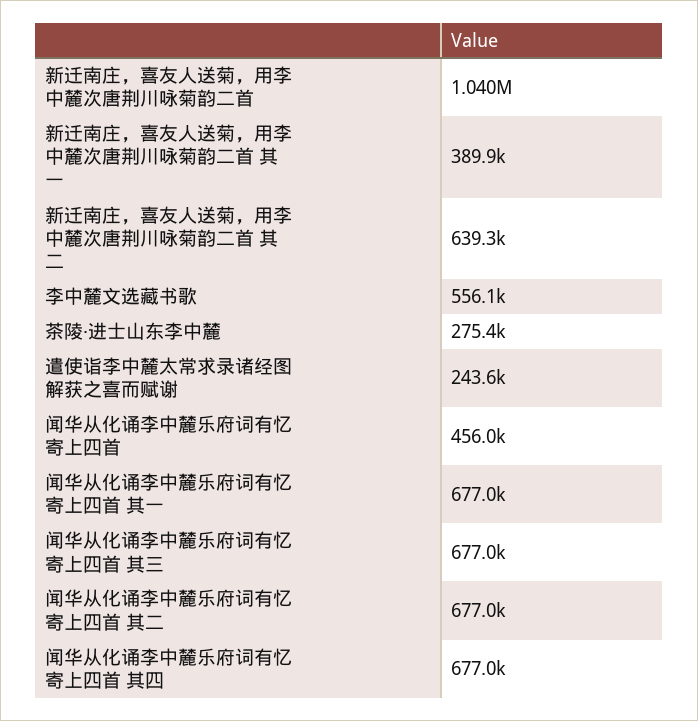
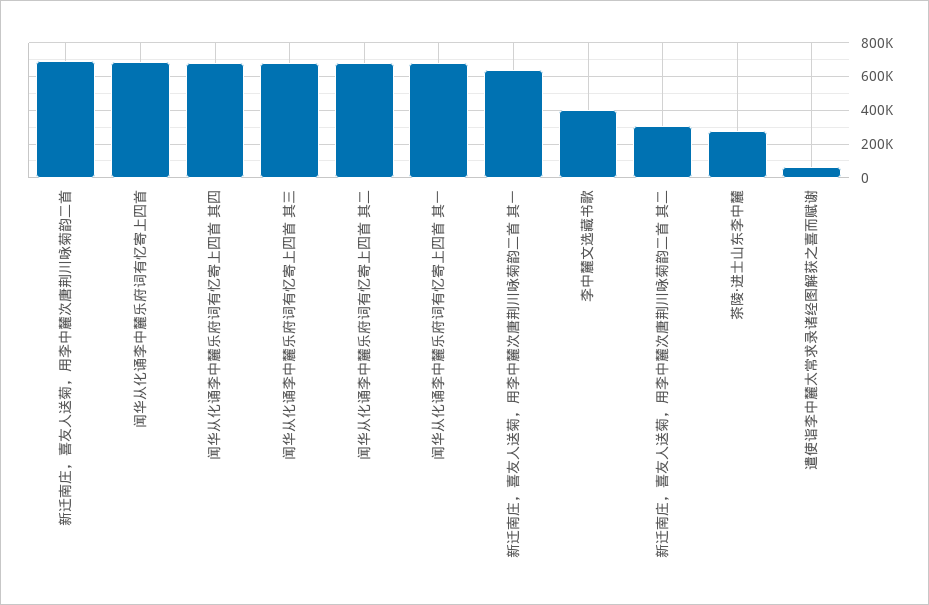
新迁南庄，喜友人送菊，用李中麓次唐荆川咏菊韵二首: 1040000 -> 700000
新迁南庄，喜友人送菊，用李中麓次唐荆川咏菊韵二首 其一: 389900 -> 650000
新迁南庄，喜友人送菊，用李中麓次唐荆川咏菊韵二首 其二: 639300 -> 300000
李中麓文选藏书歌: 556100 -> 400000
遣使诣李中麓太常求录诸经图解获之喜而赋谢: 243600 -> 50000
闻华从化诵李中麓乐府词有忆寄上四首: 456000 -> 700000

